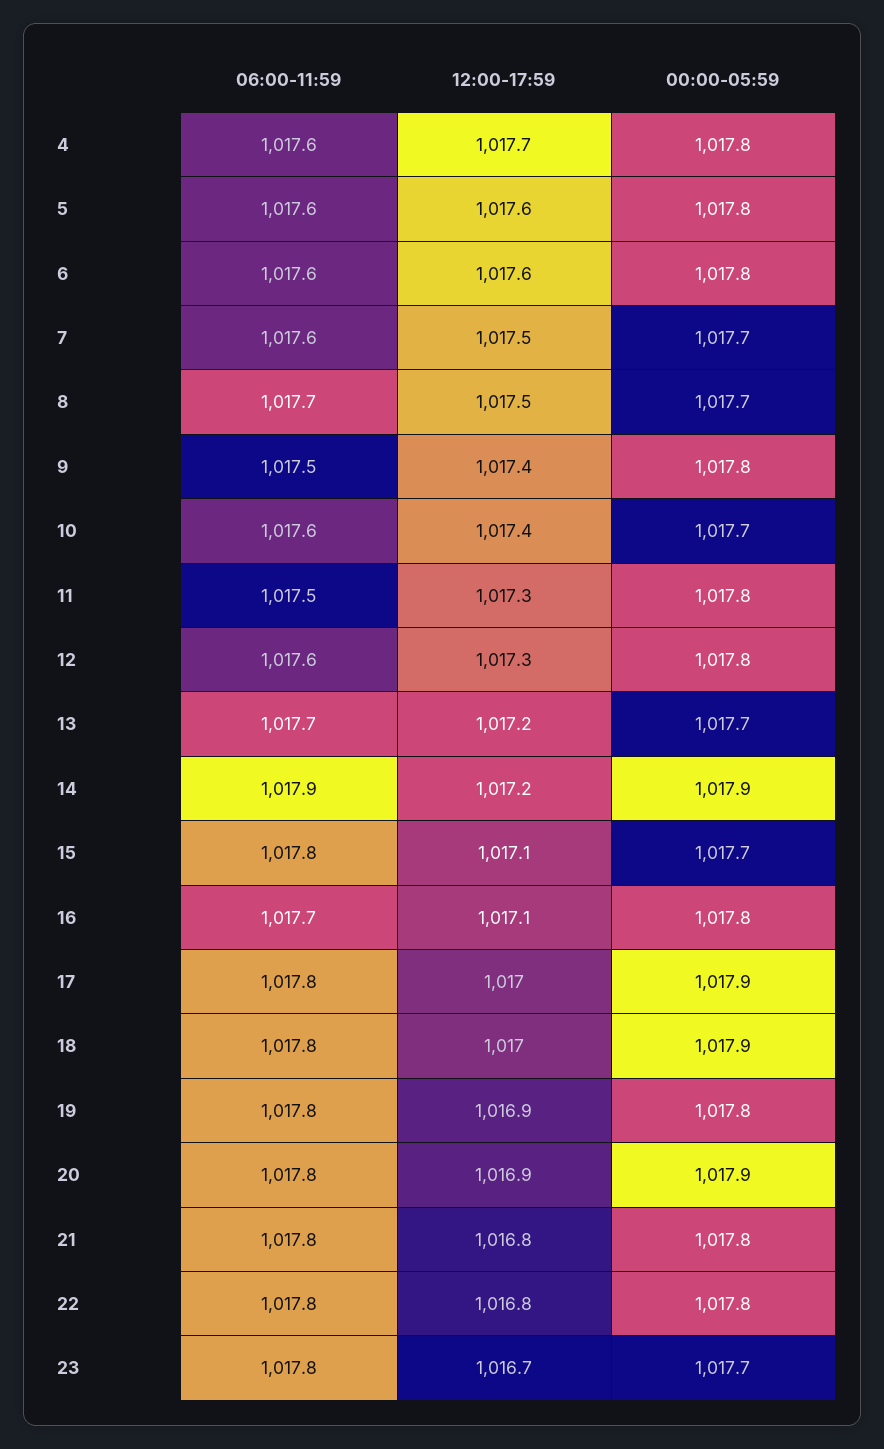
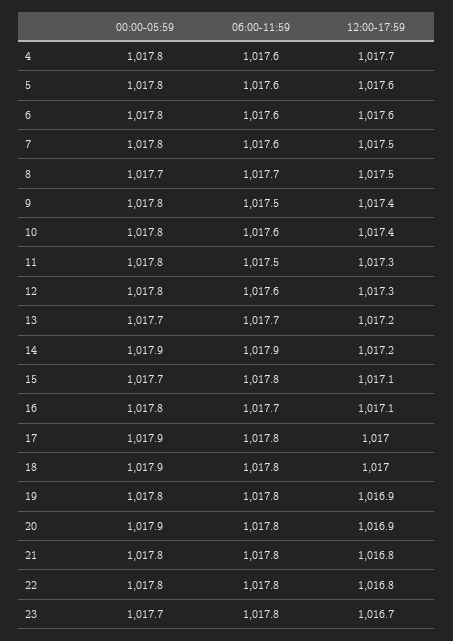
00:00-05:59, 7: 1017.7 -> 1017.8
00:00-05:59, 10: 1017.7 -> 1017.8

